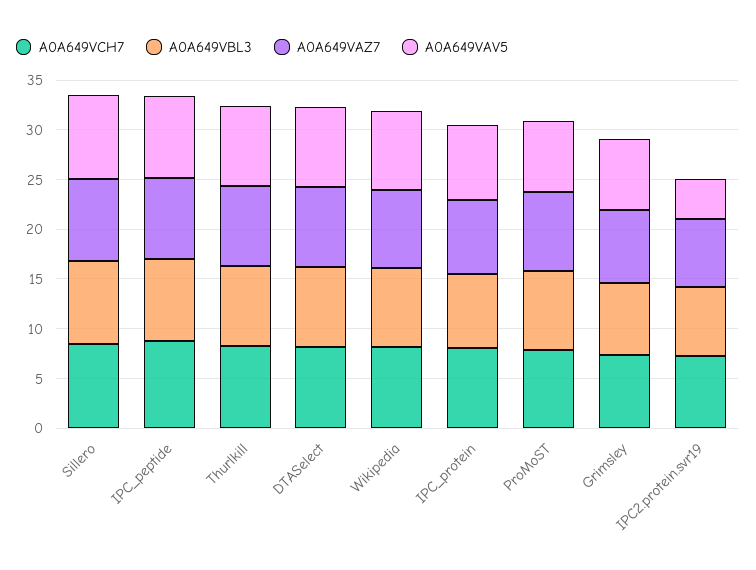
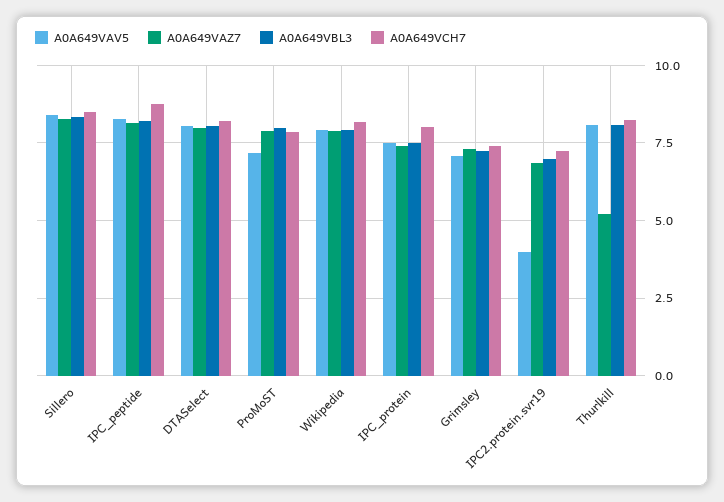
A0A649VAZ7, Thurlkill: 8 -> 5.25

